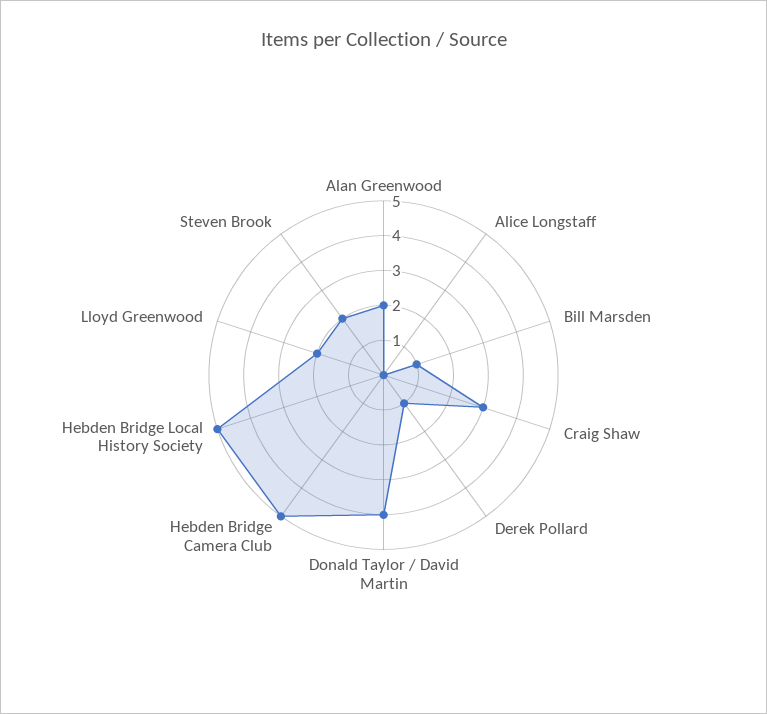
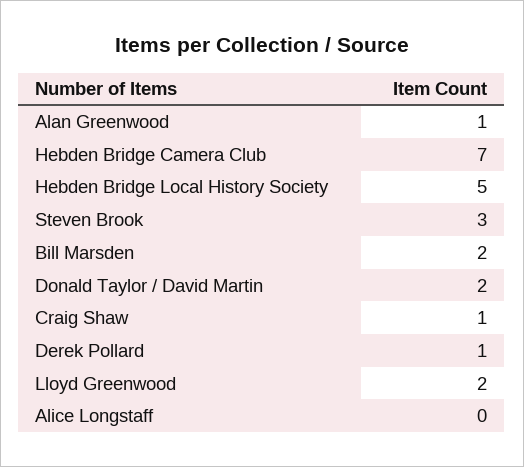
Alan Greenwood: 2 -> 1
Bill Marsden: 1 -> 2
Craig Shaw: 3 -> 1
Donald Taylor / David Martin: 4 -> 2
Hebden Bridge Camera Club: 5 -> 7
Steven Brook: 2 -> 3

